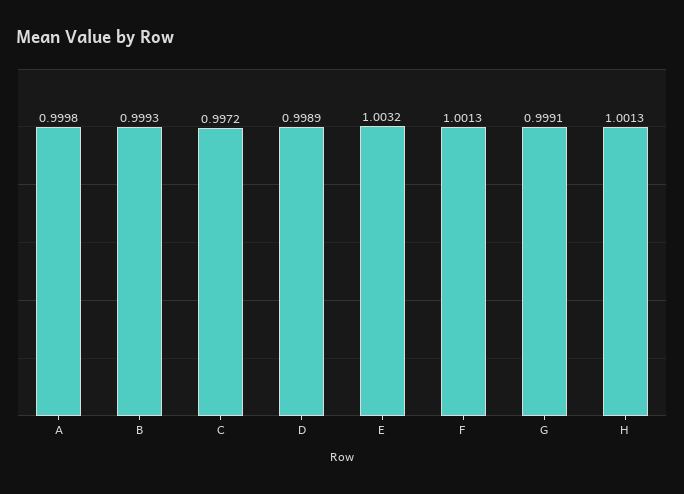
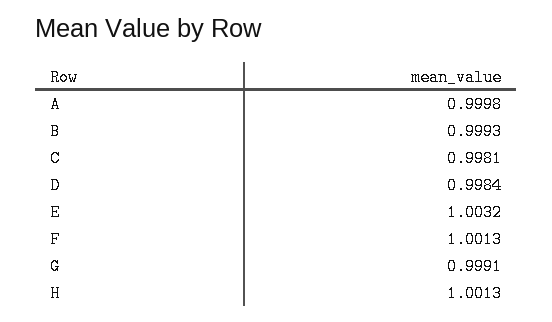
C: 0.9972 -> 0.9981
D: 0.9989 -> 0.9984

